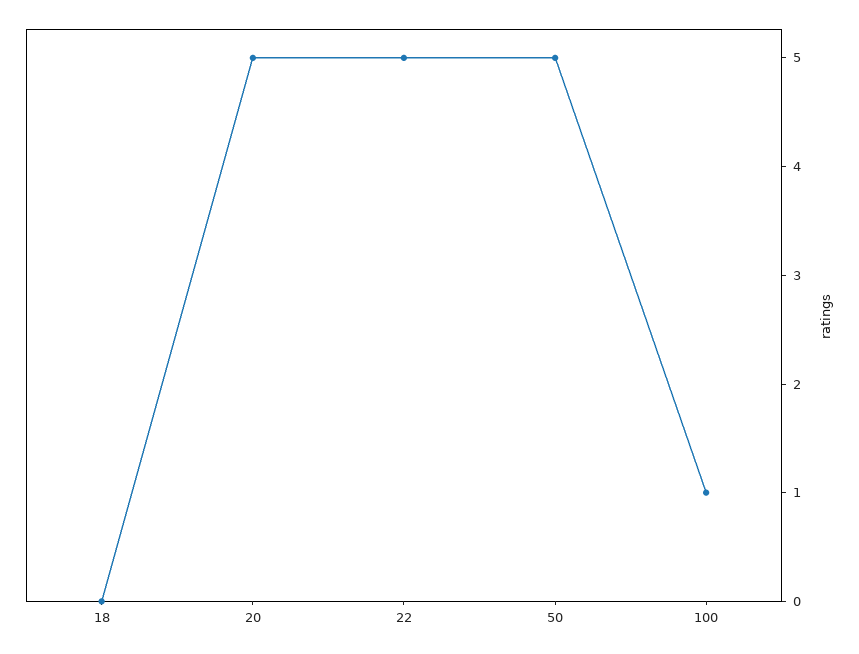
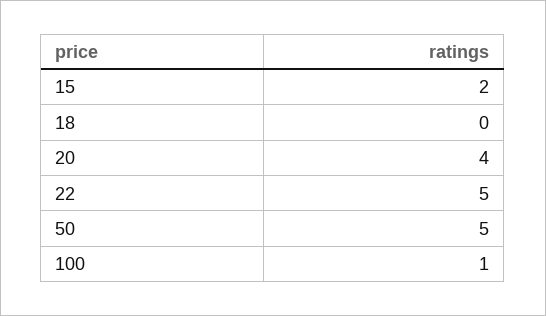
20: 5 -> 4
15: none -> 2

